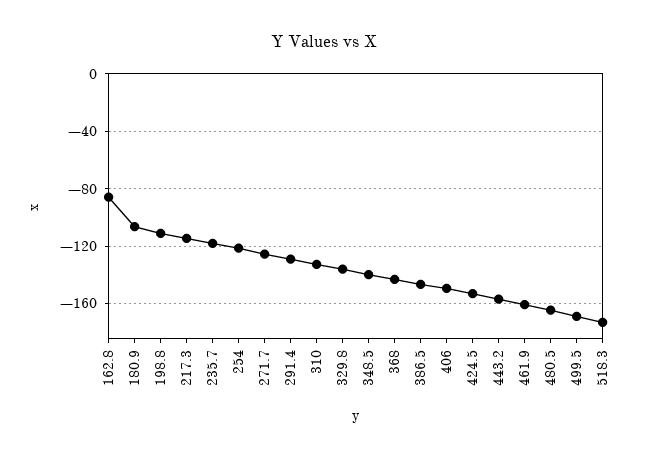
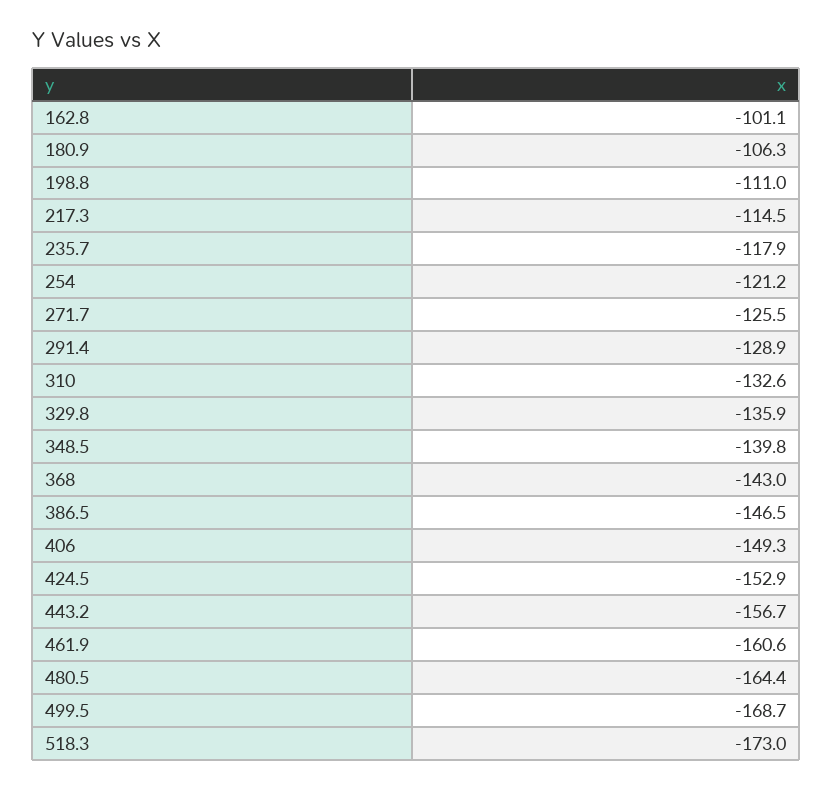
162.8: -85 -> -101.1

